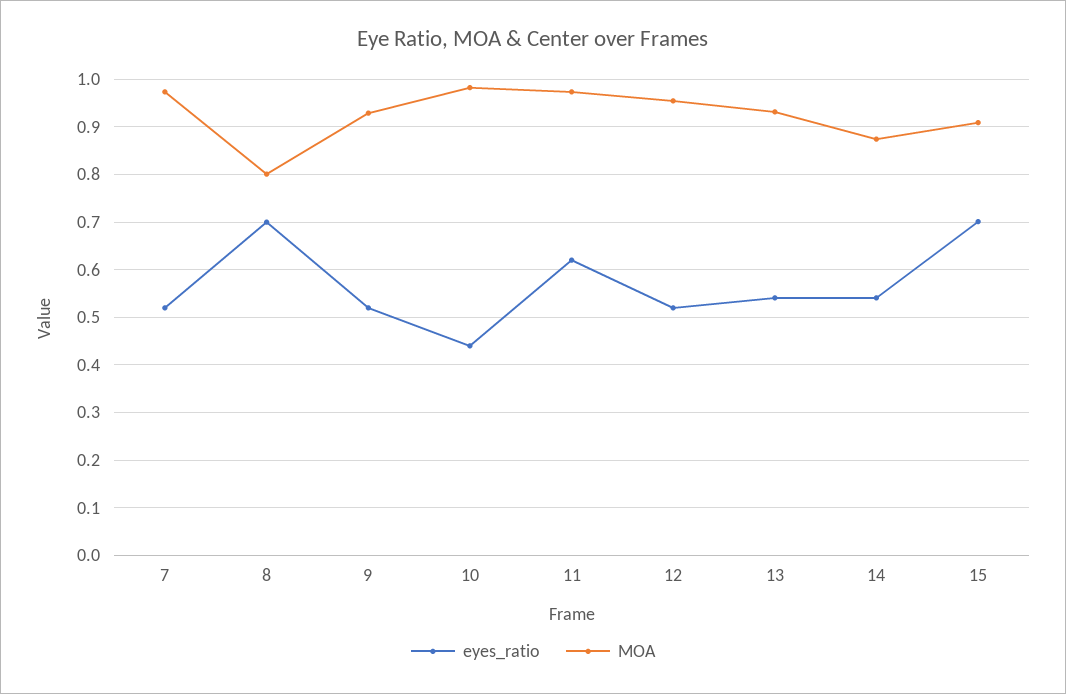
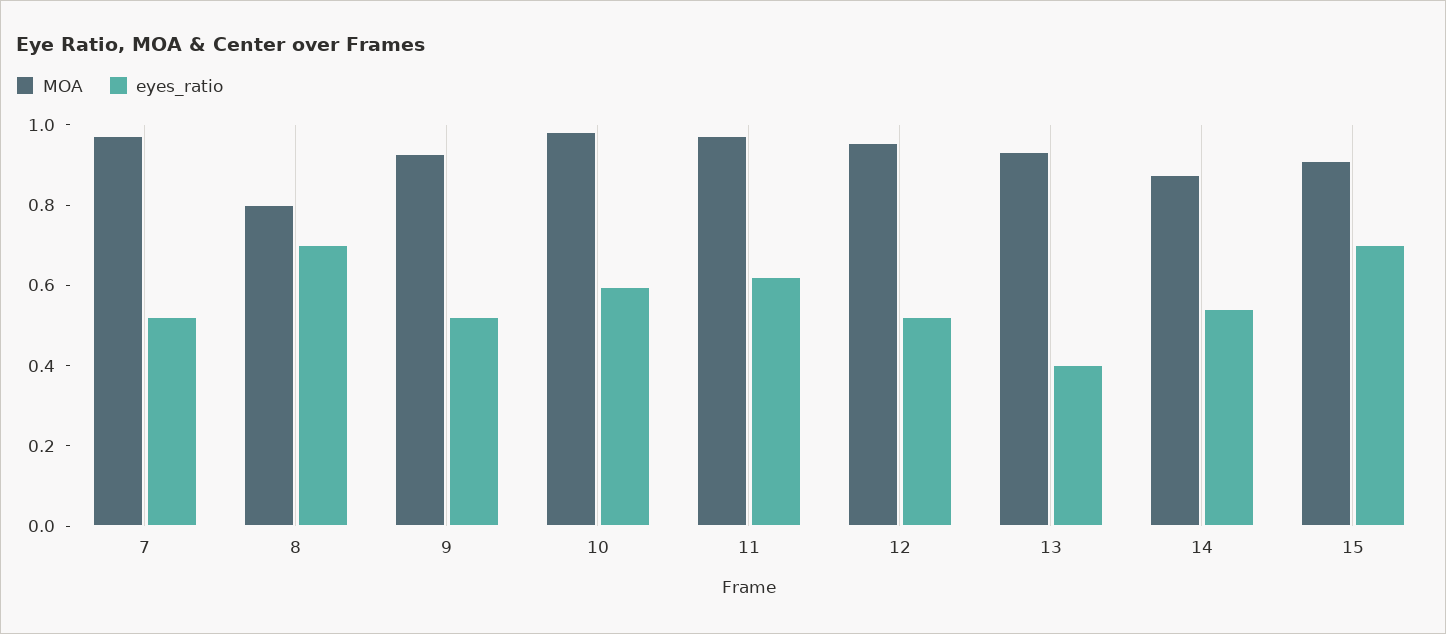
eyes_ratio, 10: 0.44 -> 0.6
eyes_ratio, 13: 0.54 -> 0.4

